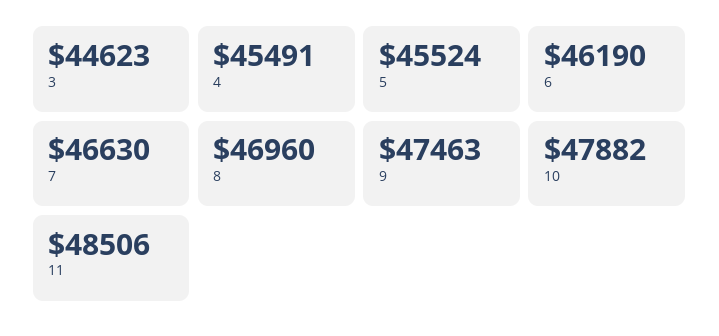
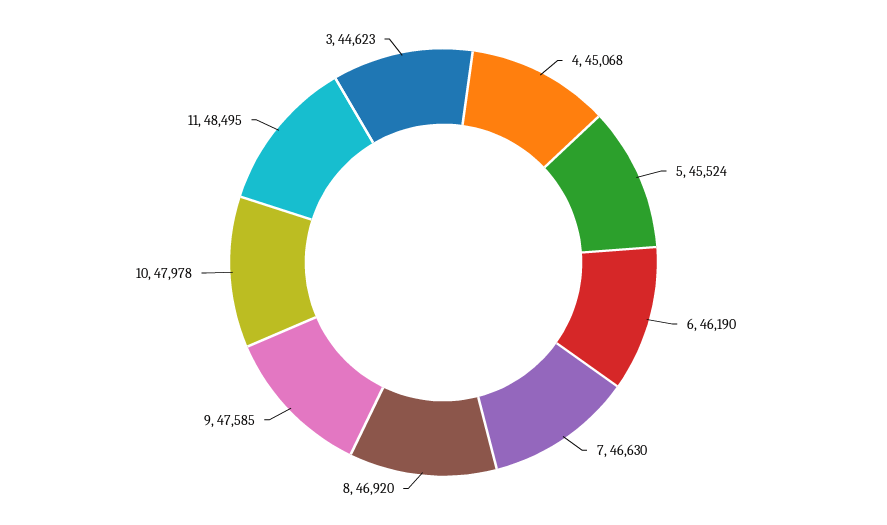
4: 45491 -> 45068
8: 46960 -> 46920
9: 47463 -> 47585
10: 47882 -> 47978
11: 48506 -> 48495

